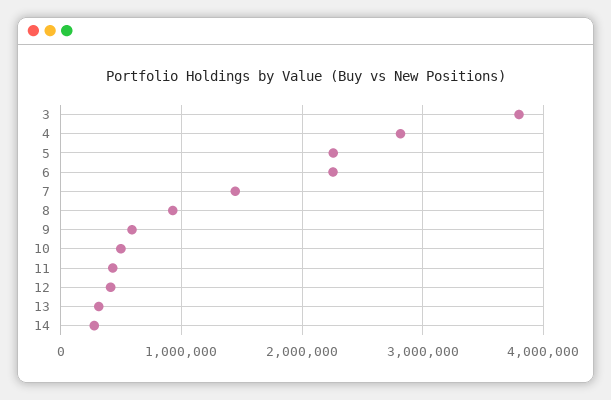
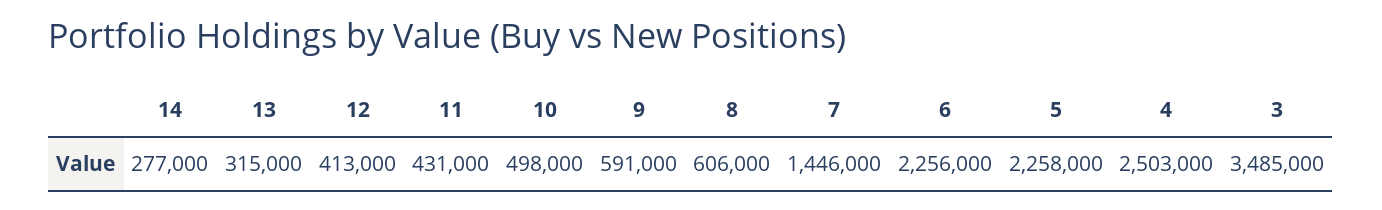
3: 3800000 -> 3485000
4: 2800000 -> 2503000
8: 900000 -> 606000

